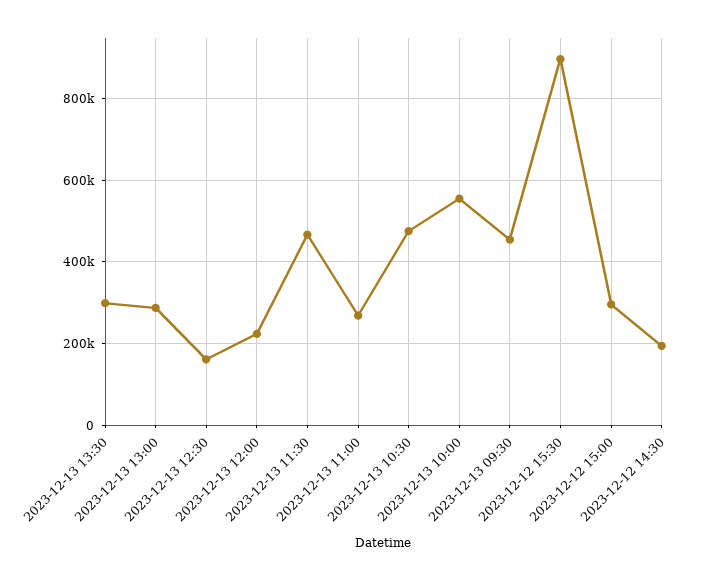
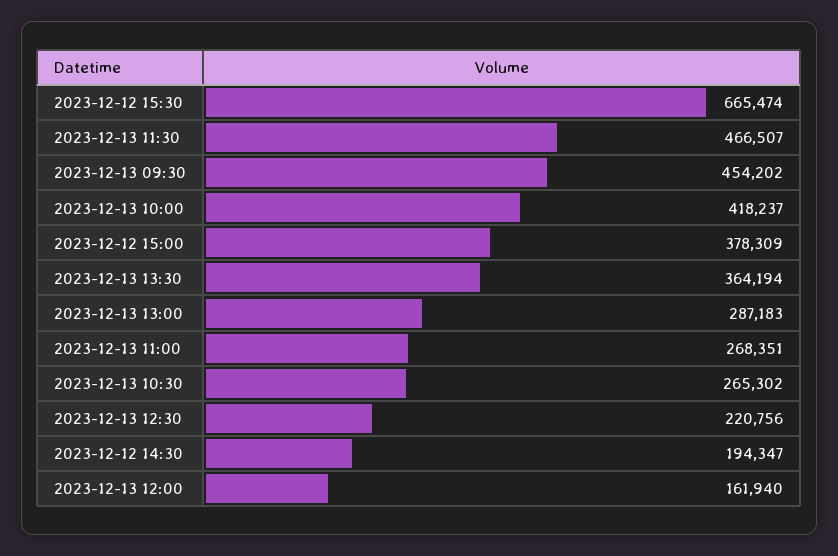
2023-12-13 13:30: 300000 -> 364194
2023-12-13 12:30: 160000 -> 220756
2023-12-13 12:00: 220000 -> 161940
2023-12-13 10:30: 480000 -> 265302
2023-12-13 10:00: 560000 -> 418237
2023-12-12 15:30: 900000 -> 665474
2023-12-12 15:00: 300000 -> 378309

